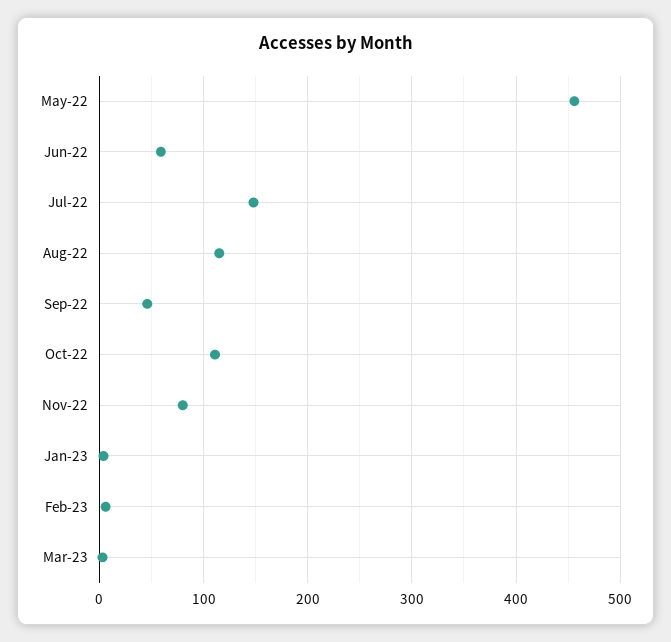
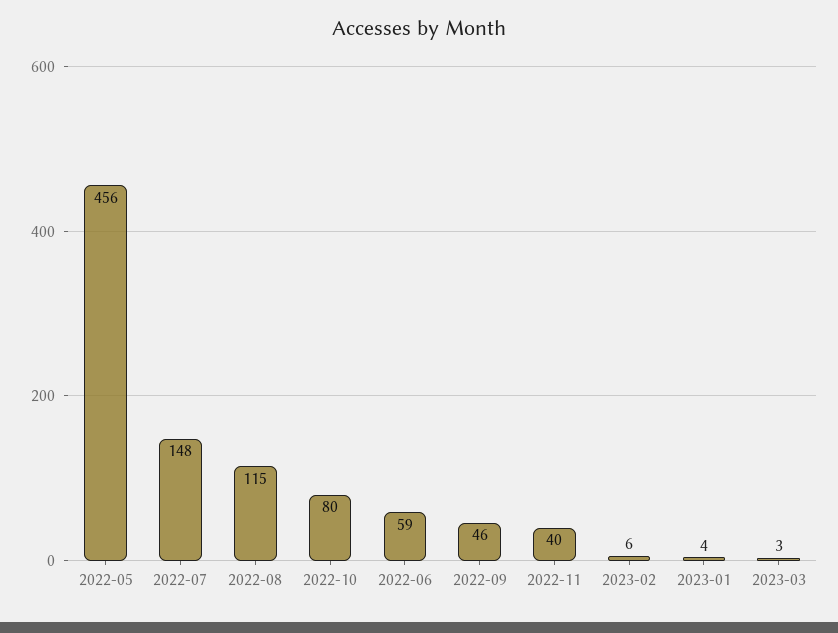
Oct-22: 110 -> 80
Nov-22: 80 -> 40

